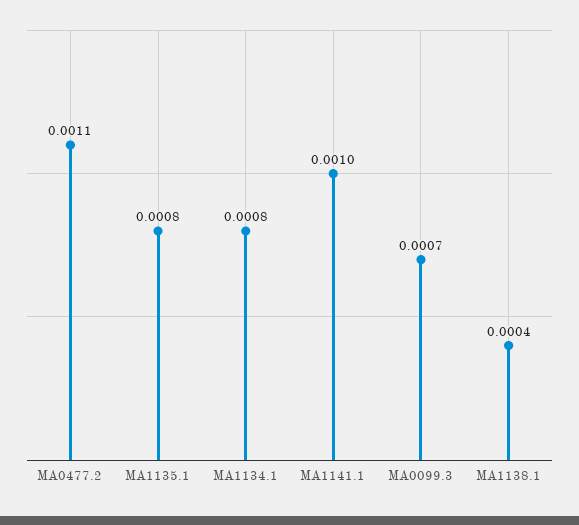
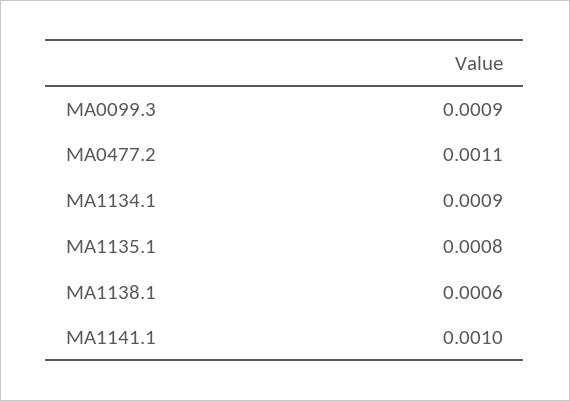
MA1134.1: 0.0008 -> 0.0009
MA0099.3: 0.0007 -> 0.0009
MA1138.1: 0.0004 -> 0.0006

